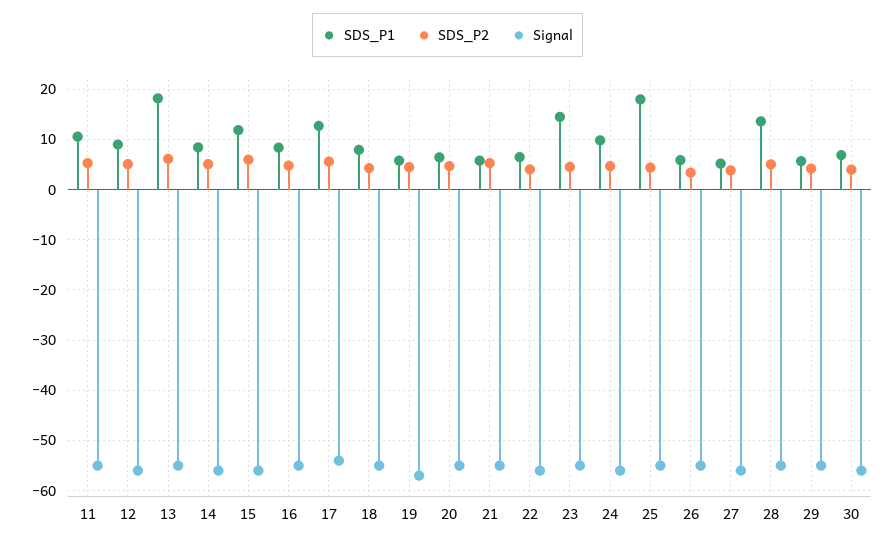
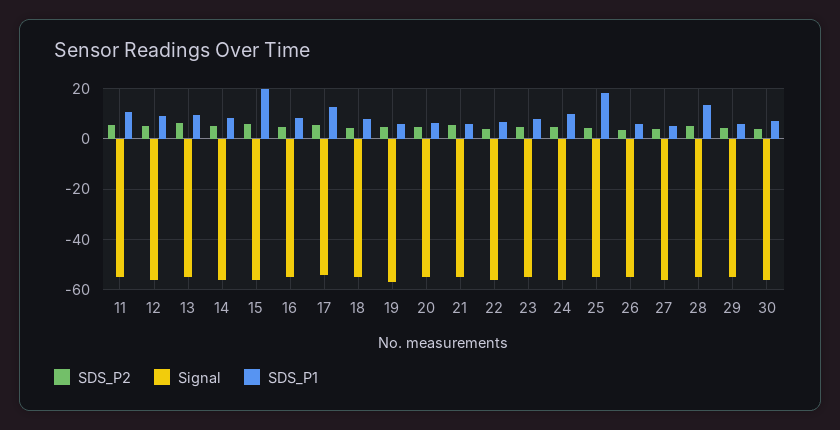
SDS_P1, 13: 18 -> 10
SDS_P1, 15: 12 -> 20
SDS_P1, 23: 14 -> 7.5

